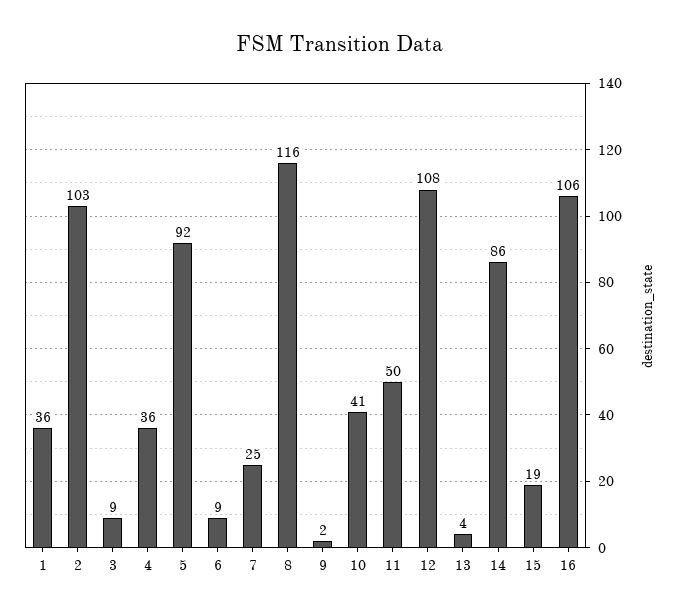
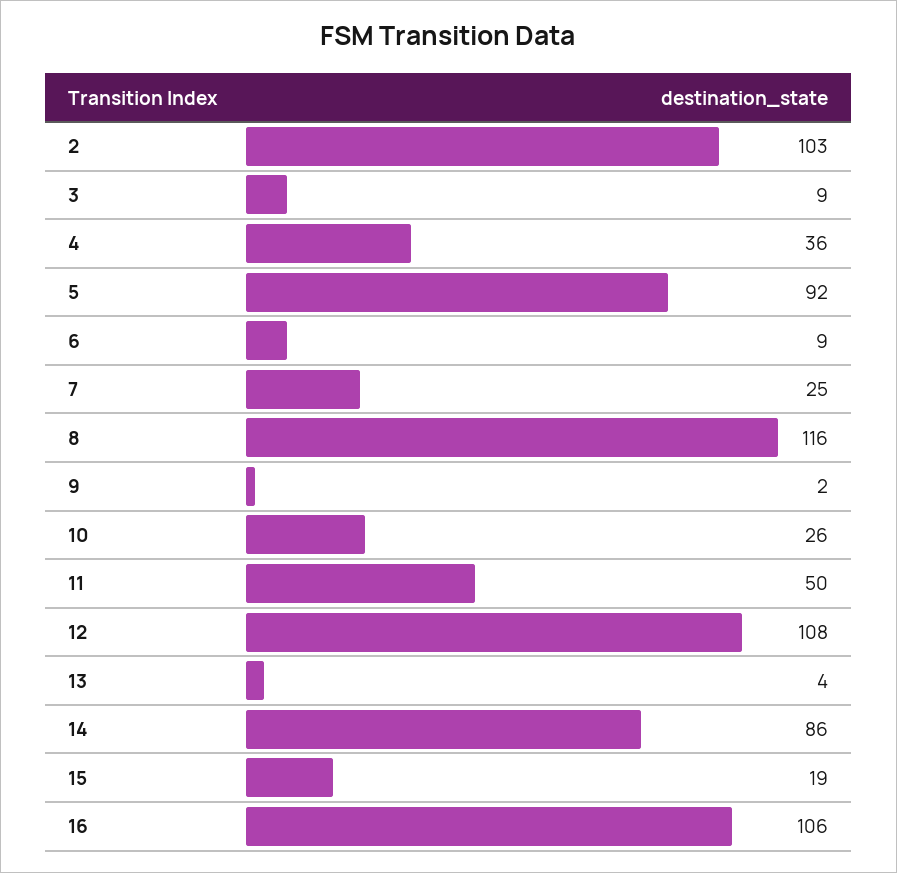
1: 36 -> none
10: 41 -> 26

